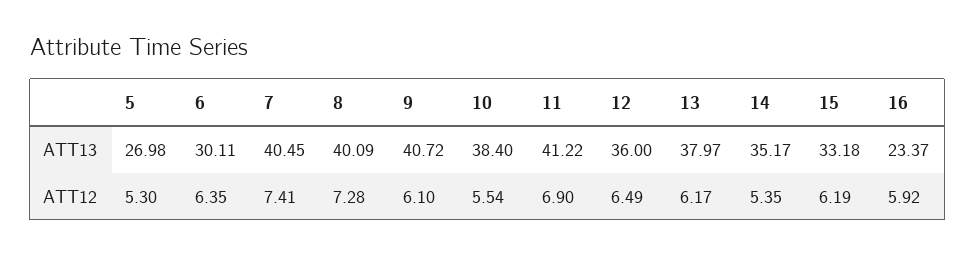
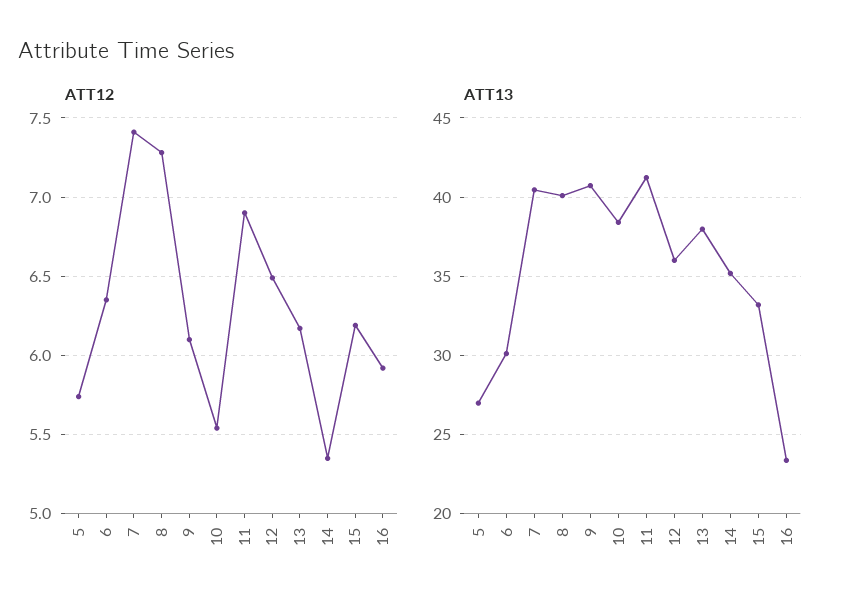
ATT12, 5: 5.3 -> 5.75

